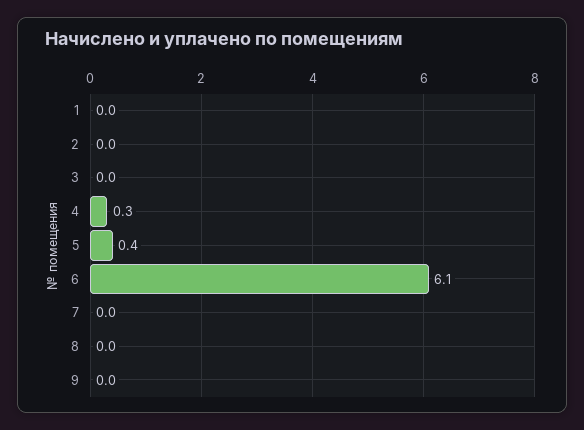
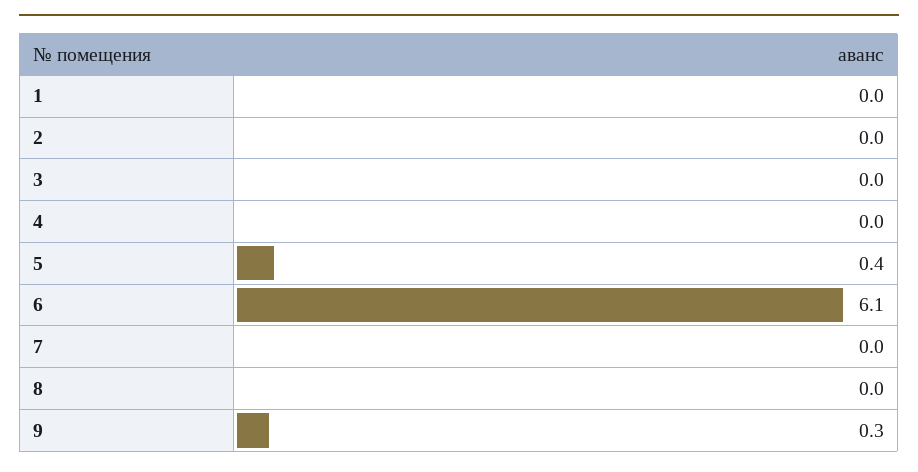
4: 0.3 -> 0
9: 0 -> 0.3

